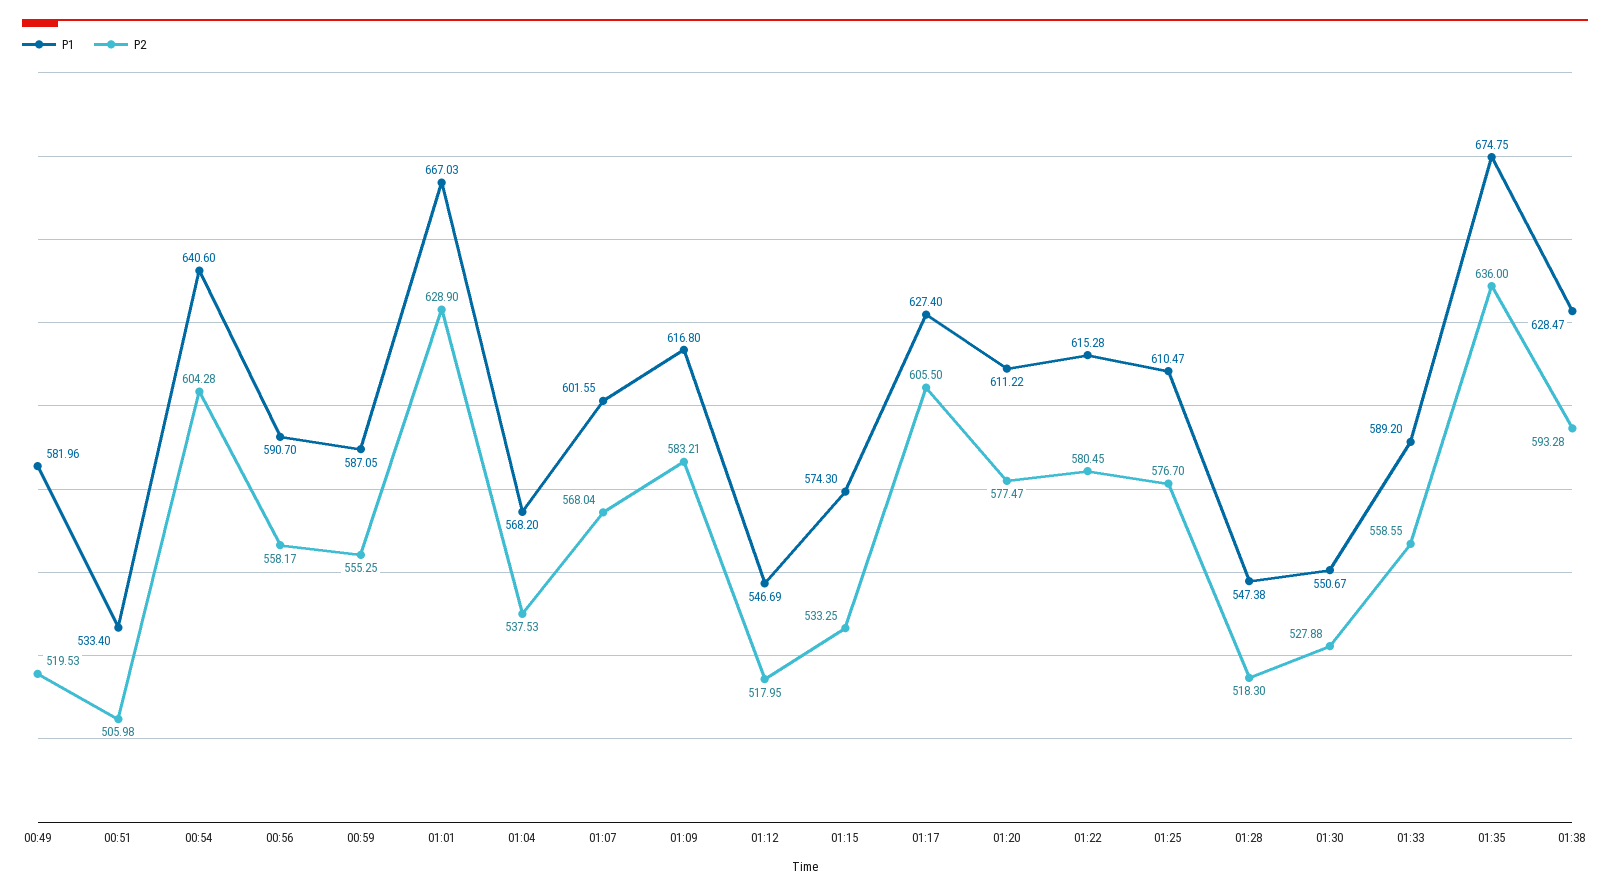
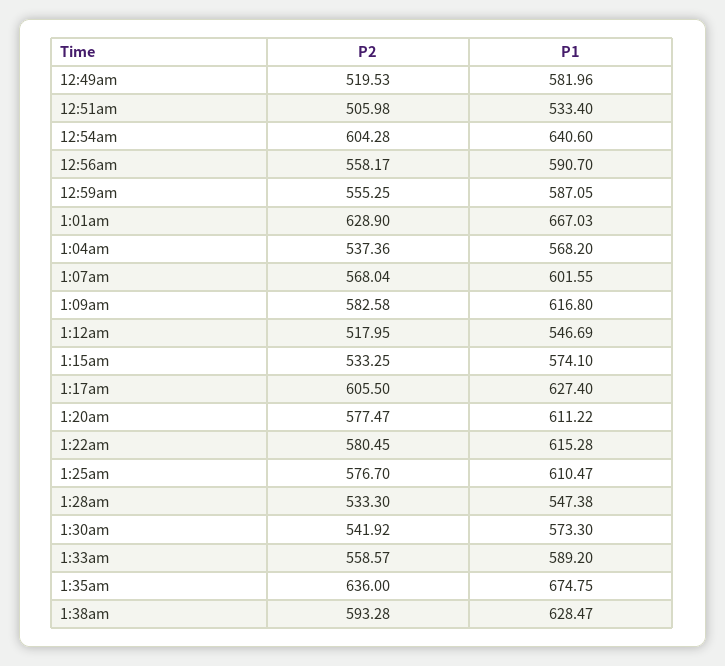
P2, 01:04: 537.53 -> 537.36
P2, 01:09: 583.21 -> 582.58
P1, 01:15: 574.3 -> 574.1
P2, 01:28: 518.3 -> 533.3
P1, 01:30: 550.67 -> 573.3
P2, 01:30: 527.88 -> 541.92
P2, 01:33: 558.55 -> 558.57

